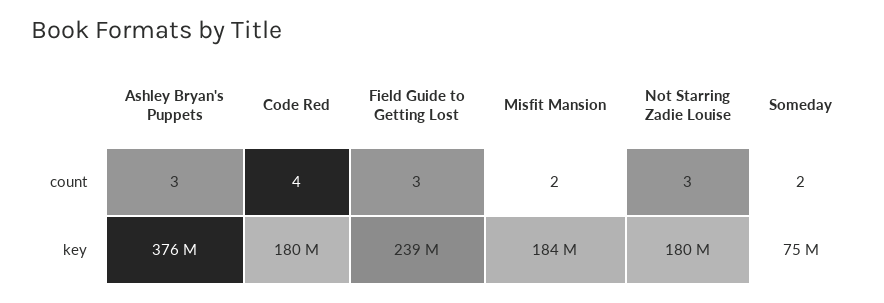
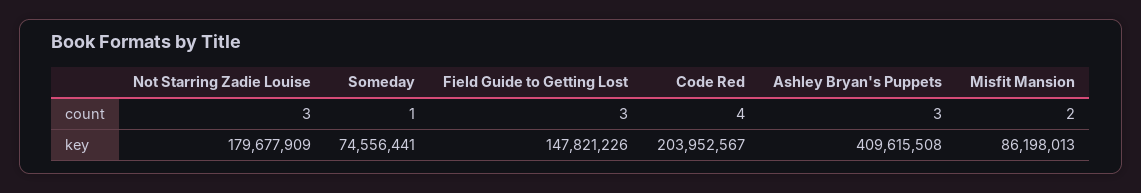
Someday, count: 2 -> 1
Ashley Bryan's Puppets, key: 376000000 -> 409615508
Code Red, key: 180000000 -> 203952567
Field Guide to Getting Lost, key: 239000000 -> 147821226
Misfit Mansion, key: 184000000 -> 86198013

